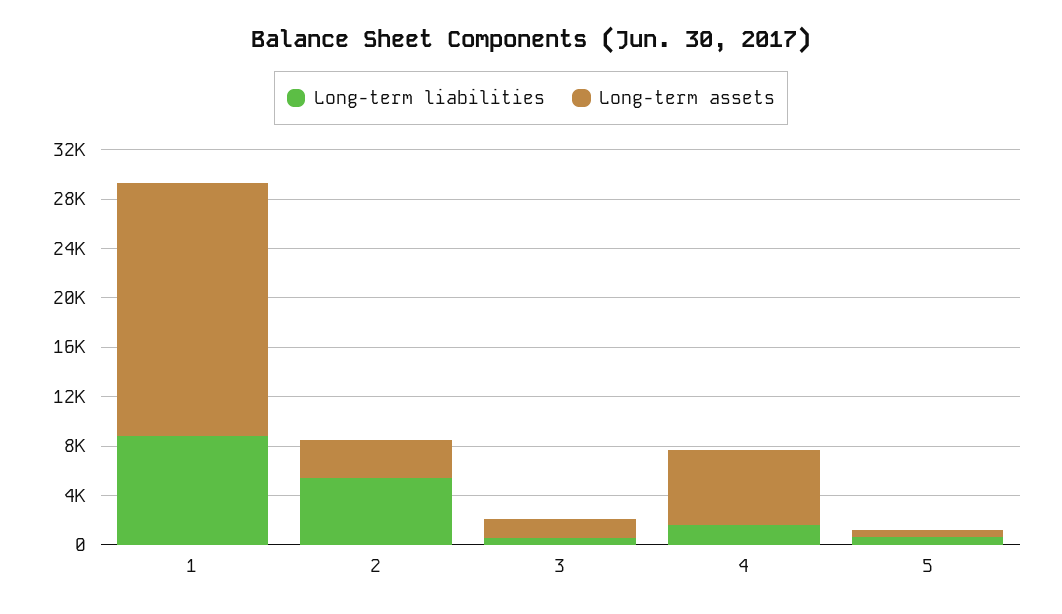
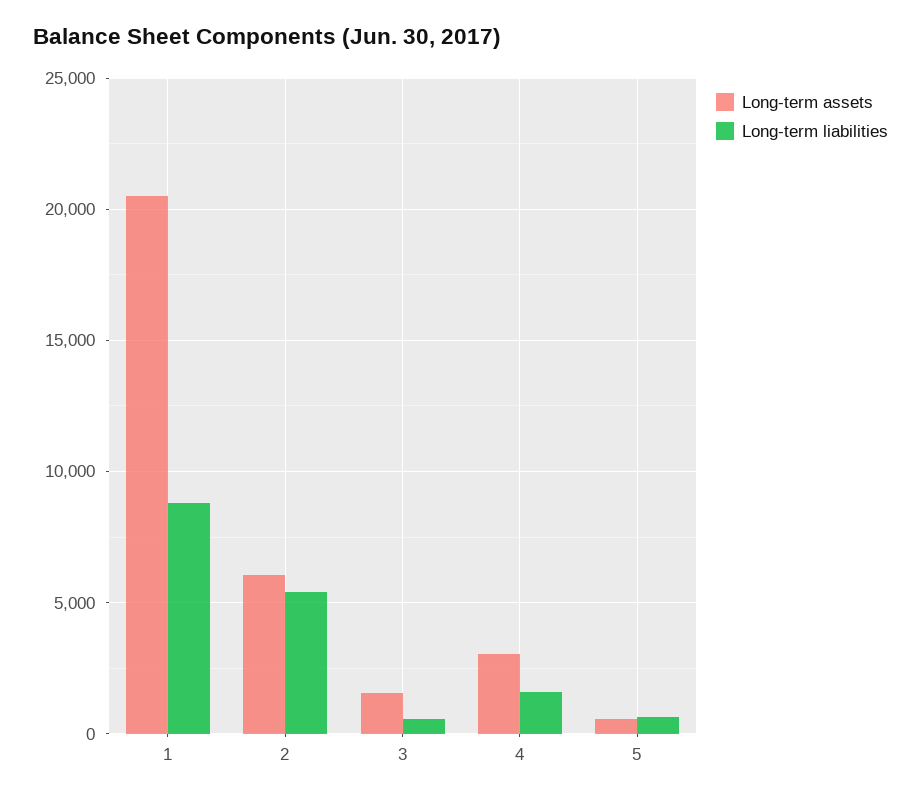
Long-term assets, 2: 3000 -> 6000
Long-term assets, 4: 6000 -> 3000

